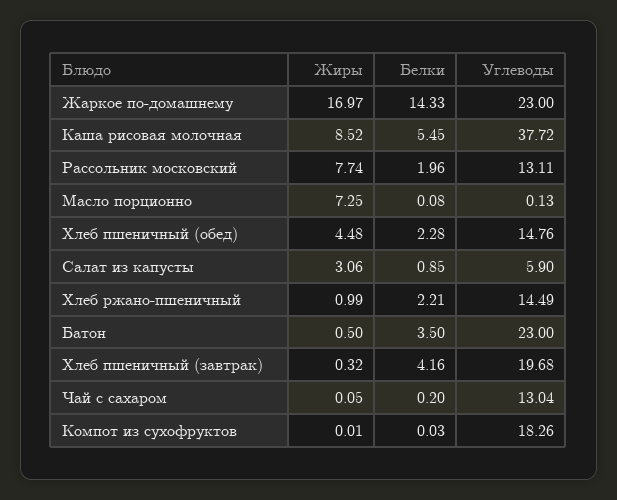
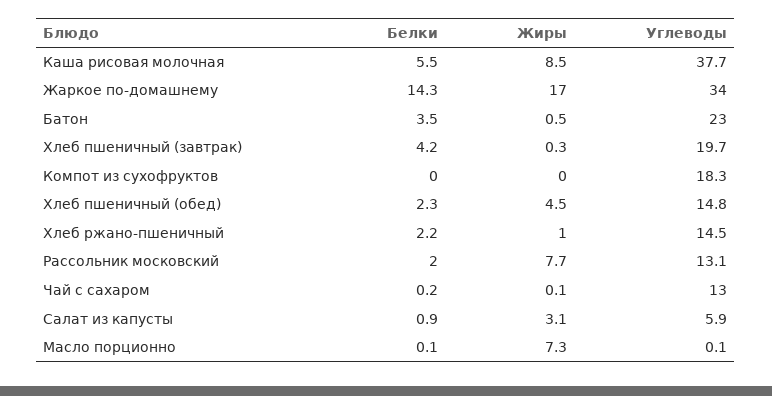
Углеводы, Жаркое по-домашнему: 23 -> 34

